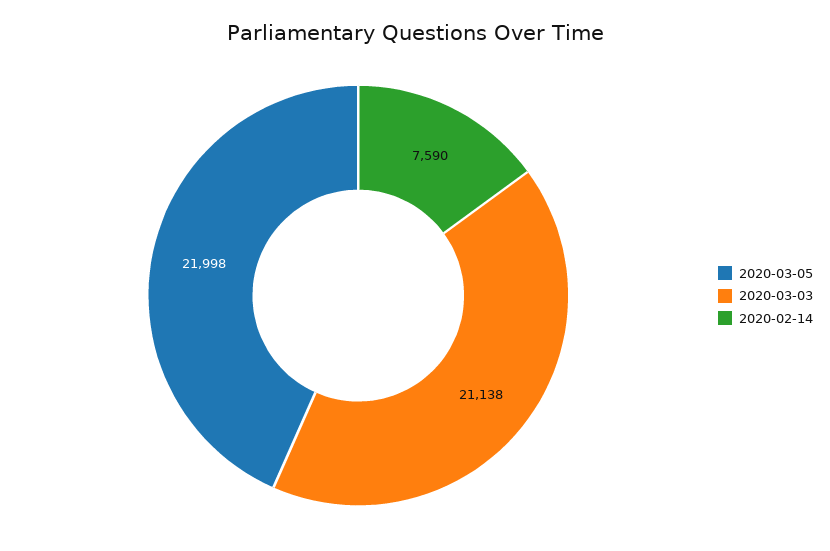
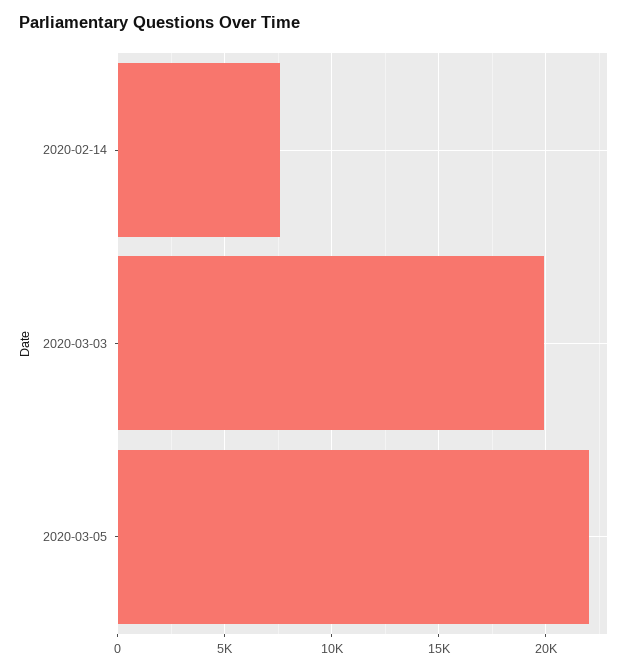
2020-03-03: 21138 -> 20000

